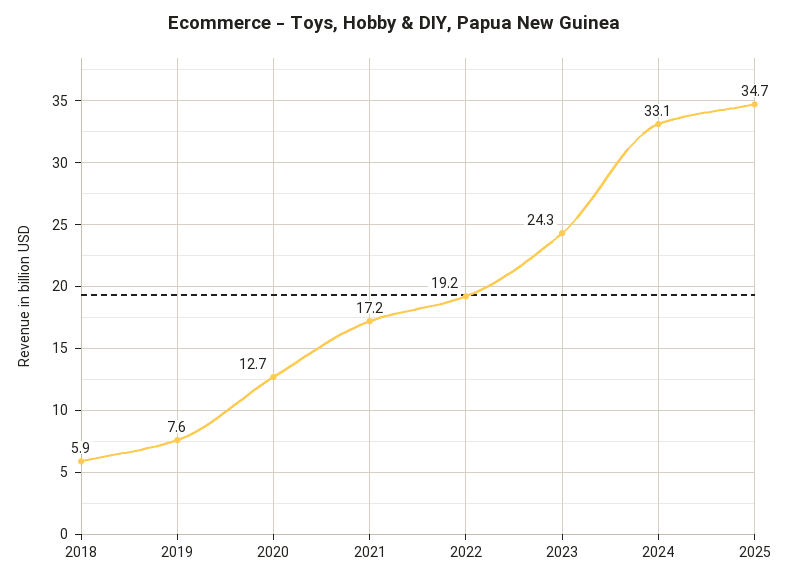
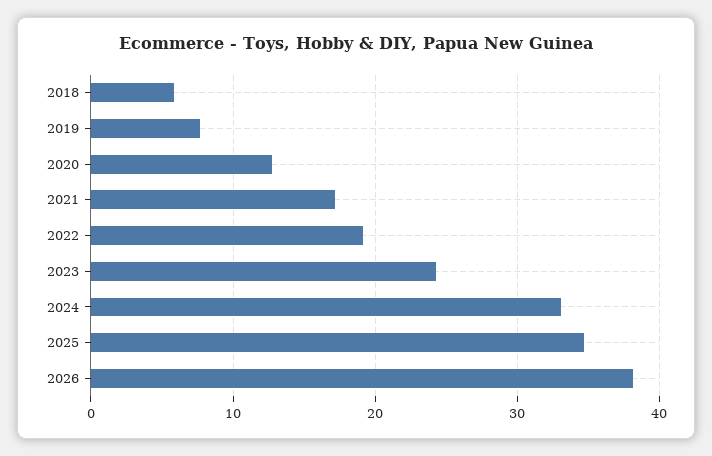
2026: none -> 38

